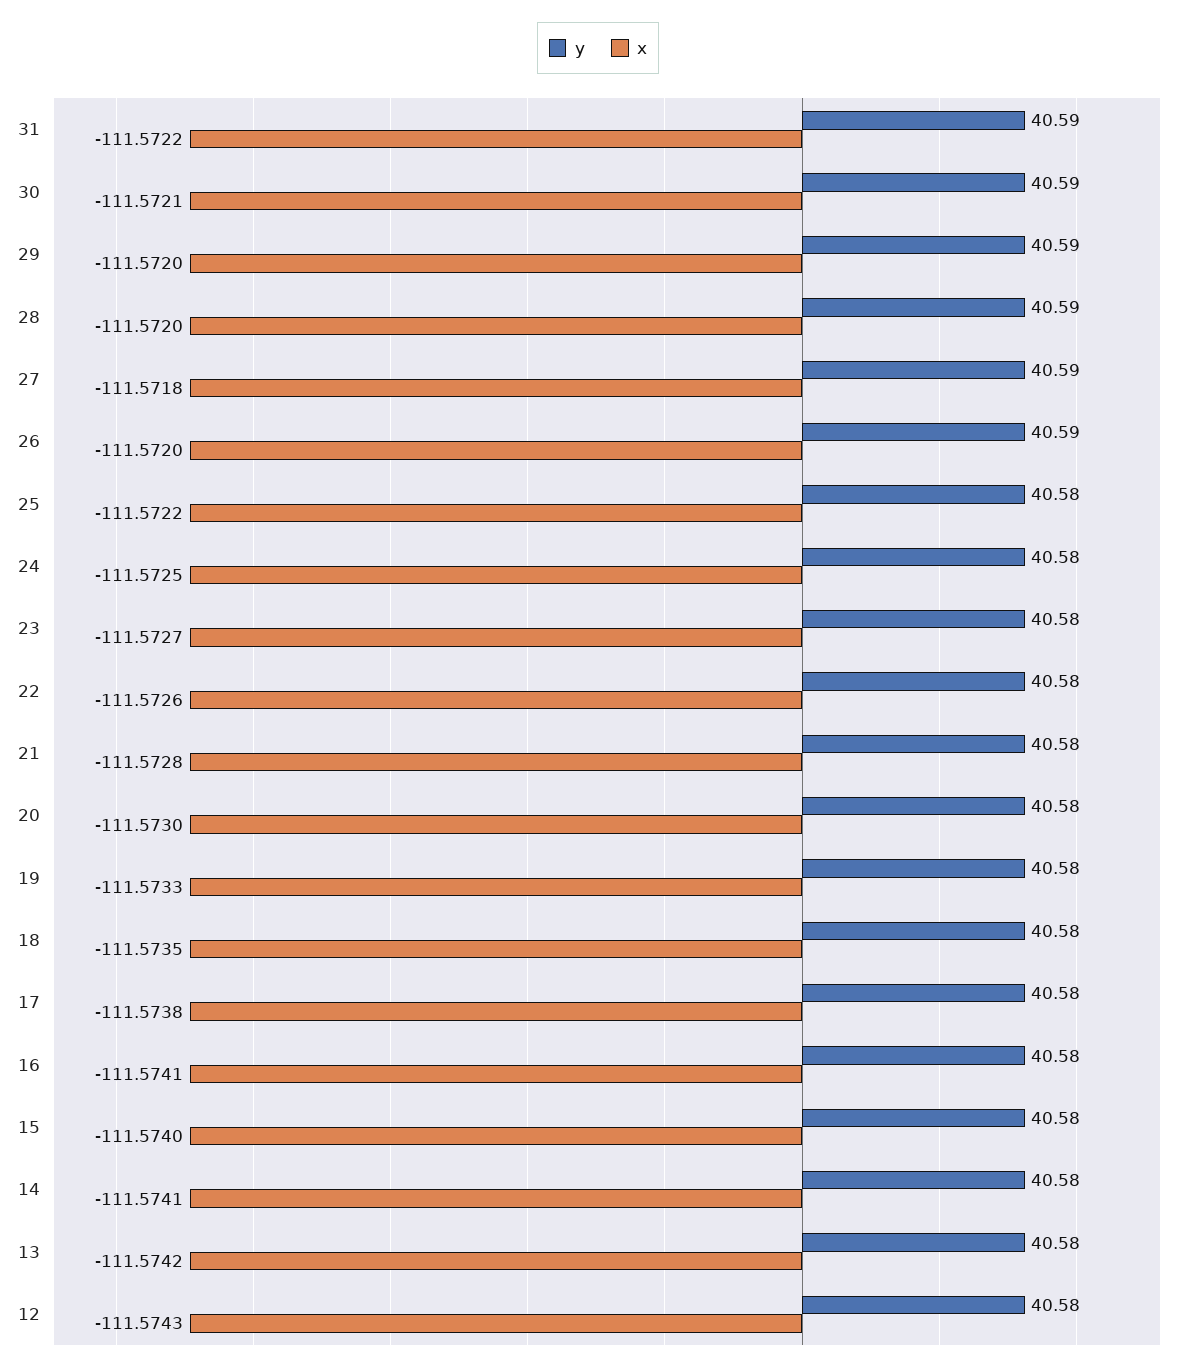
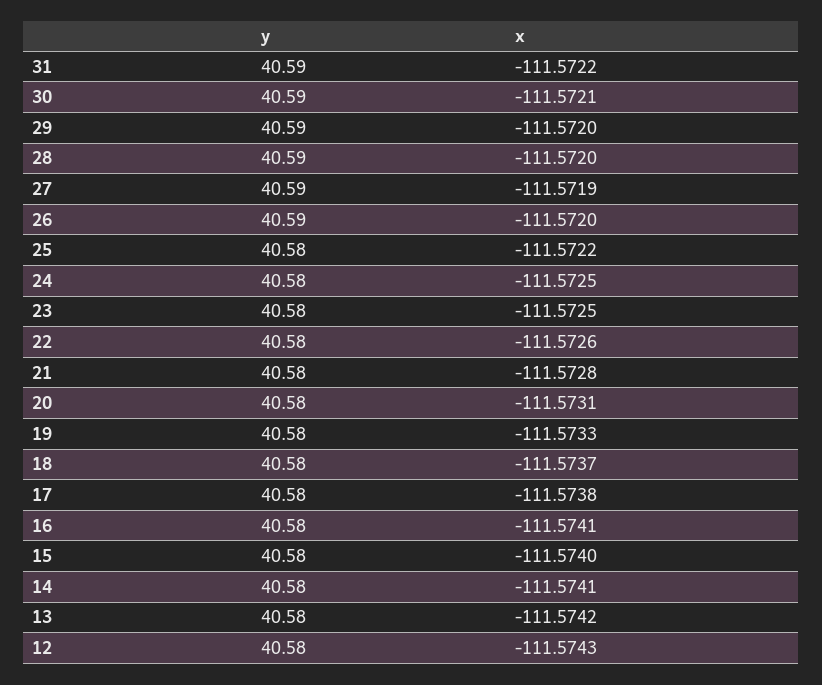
x, 27: -111.5718 -> -111.5719
x, 23: -111.5727 -> -111.5725
x, 20: -111.573 -> -111.5731
x, 18: -111.5735 -> -111.5737

